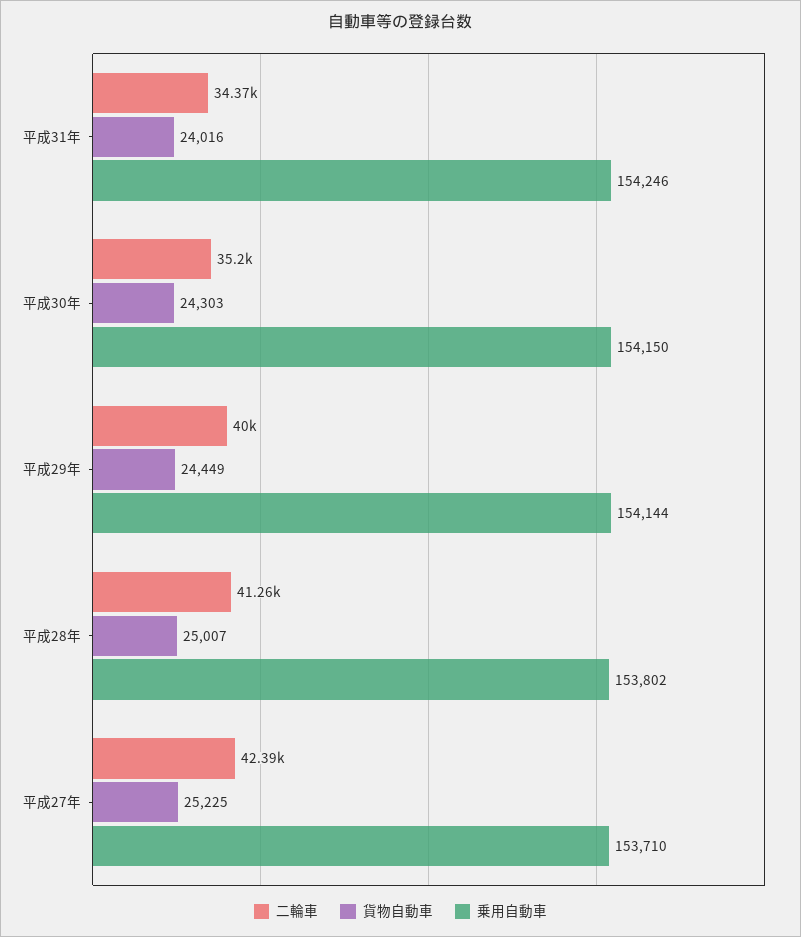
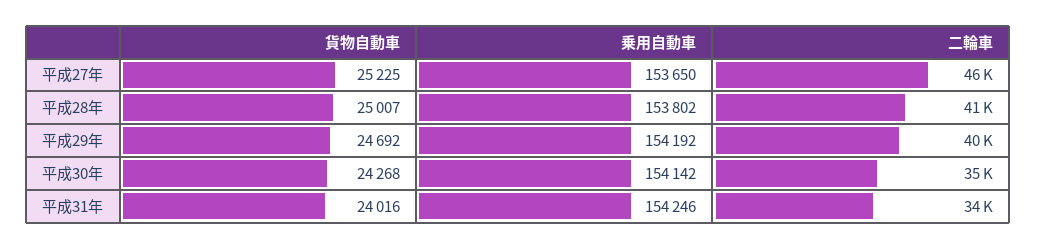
貨物自動車, 平成30年: 24303 -> 24268
乗用自動車, 平成30年: 154150 -> 154142
貨物自動車, 平成29年: 24449 -> 24692
乗用自動車, 平成29年: 154144 -> 154192
二輪車, 平成27年: 42390 -> 46000
乗用自動車, 平成27年: 153710 -> 153650

